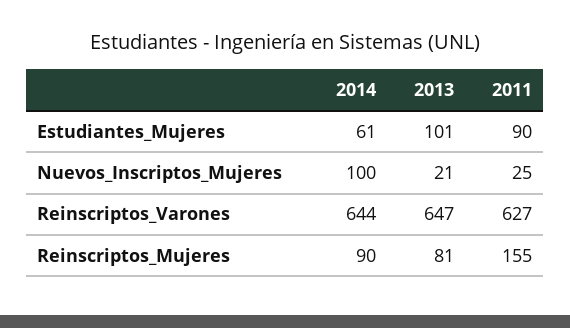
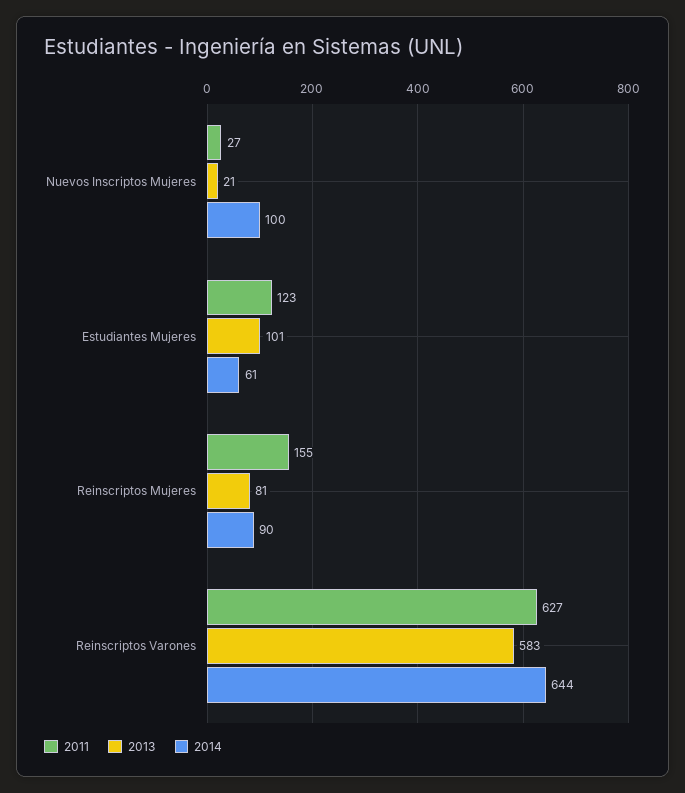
2011, Estudiantes_Mujeres: 90 -> 123
2011, Nuevos_Inscriptos_Mujeres: 25 -> 27
2013, Reinscriptos_Varones: 647 -> 583

